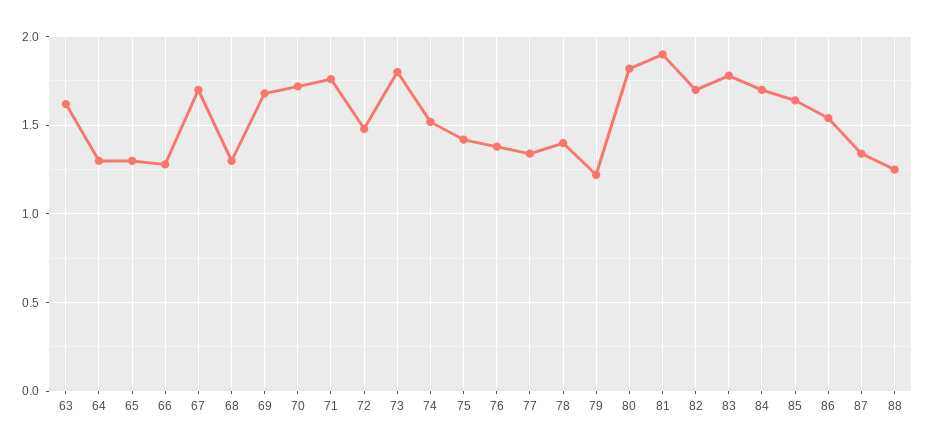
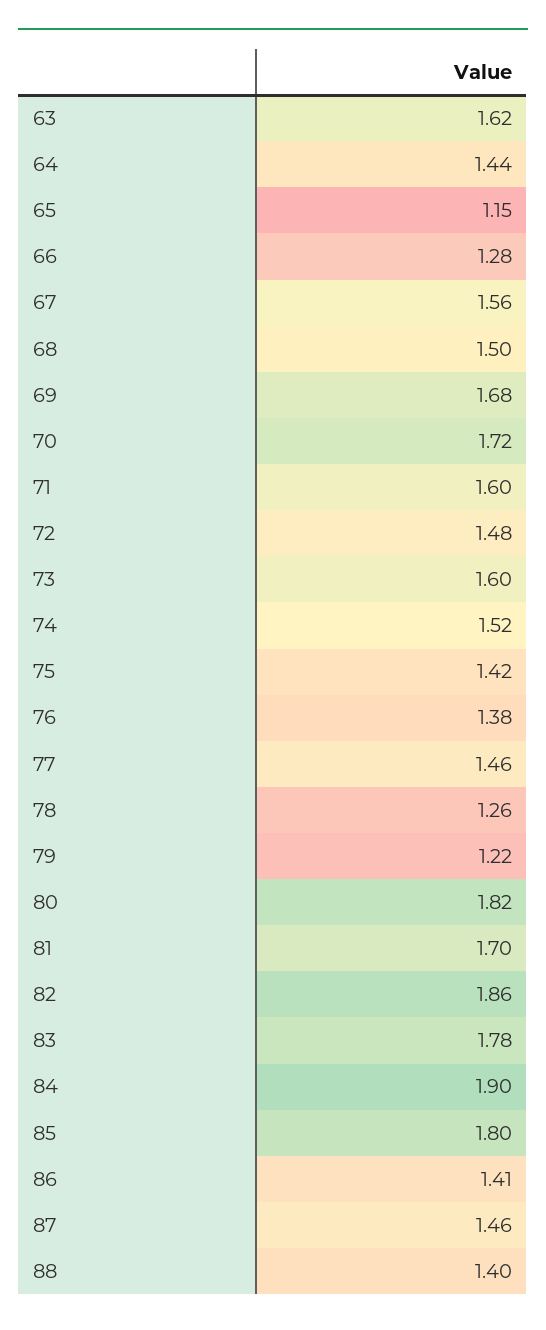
64: 1.3 -> 1.44
65: 1.3 -> 1.15
67: 1.7 -> 1.56
68: 1.3 -> 1.5
71: 1.75 -> 1.6
73: 1.8 -> 1.6
77: 1.35 -> 1.46
78: 1.4 -> 1.26
81: 1.9 -> 1.7
82: 1.7 -> 1.86
84: 1.7 -> 1.9
85: 1.65 -> 1.8
86: 1.55 -> 1.41
87: 1.35 -> 1.46
88: 1.25 -> 1.4

